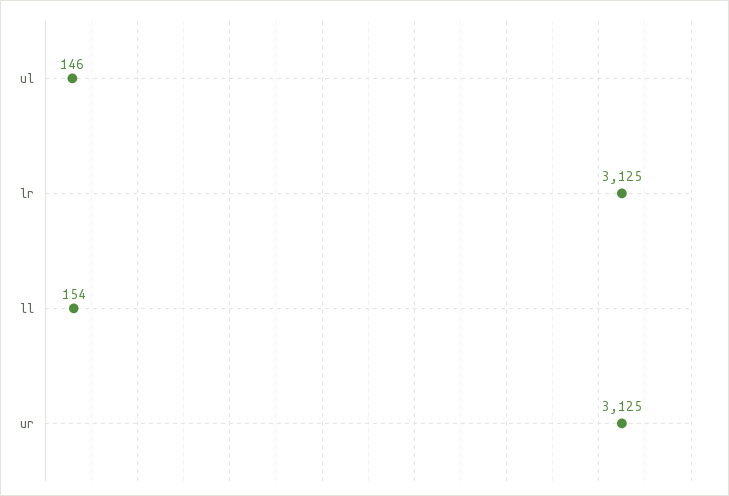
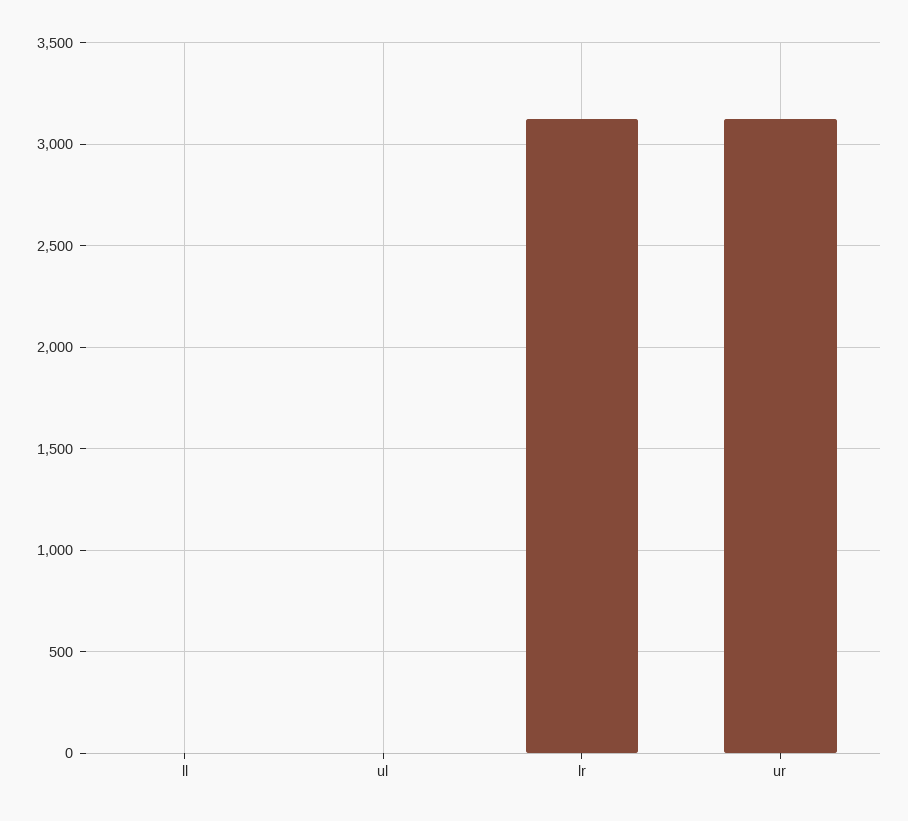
ul: 146 -> 0
ll: 154 -> 0

